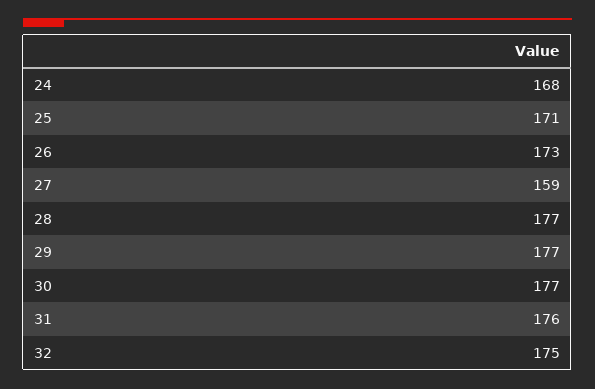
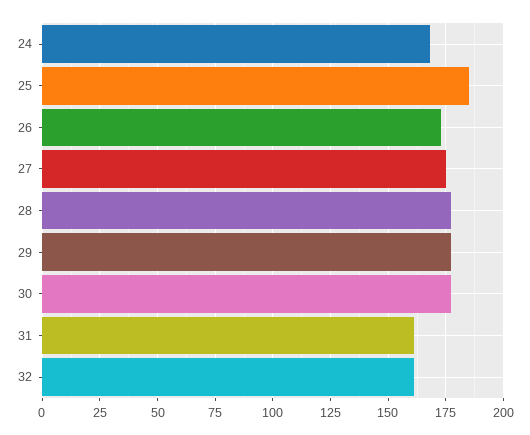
25: 171 -> 185
27: 159 -> 175
31: 176 -> 160
32: 175 -> 160

